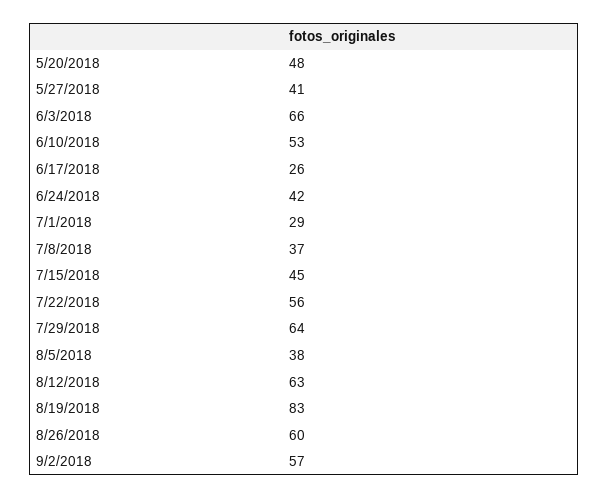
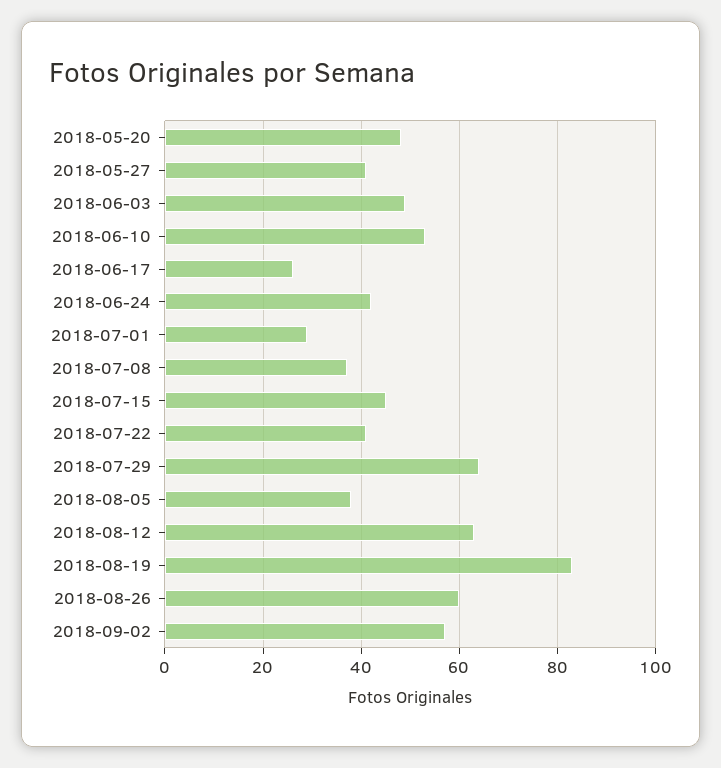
6/3/2018: 66 -> 50
7/22/2018: 56 -> 40

